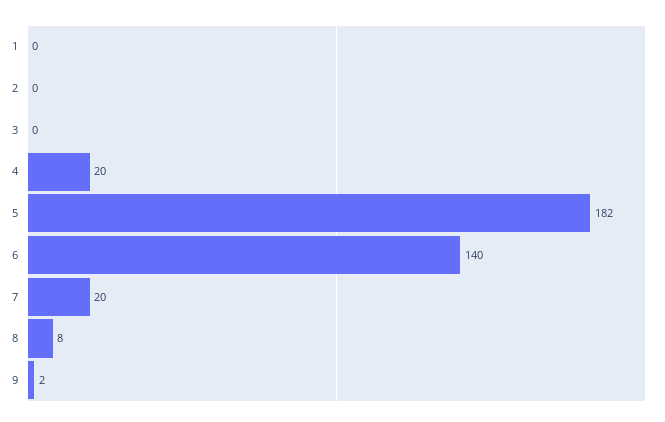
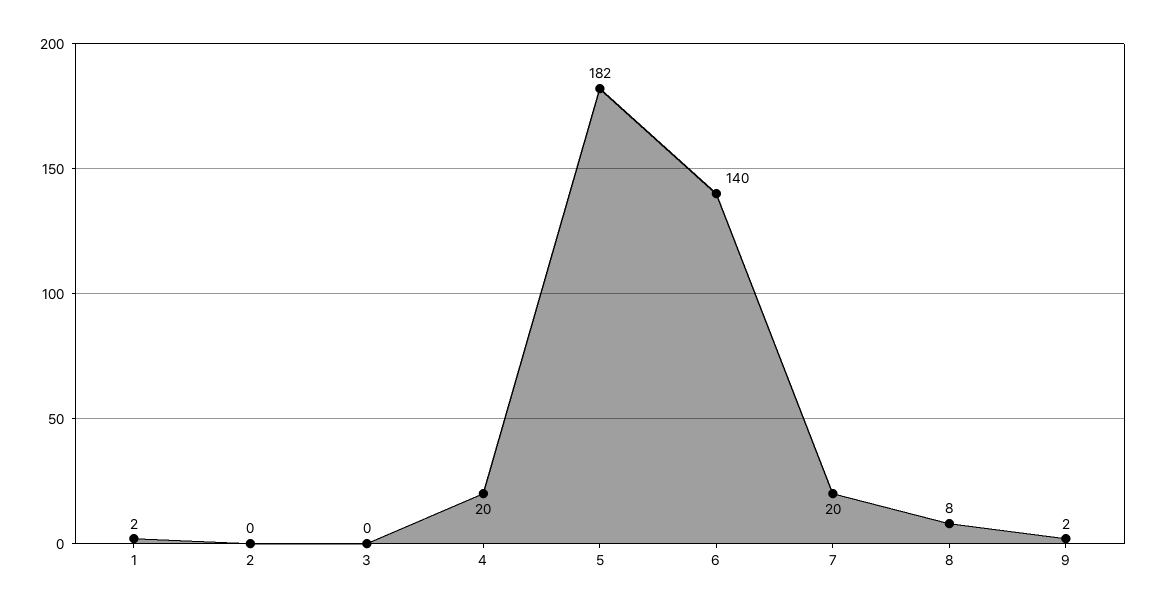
1: 0 -> 2

